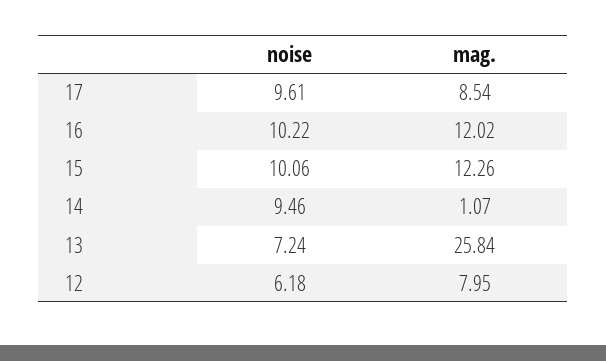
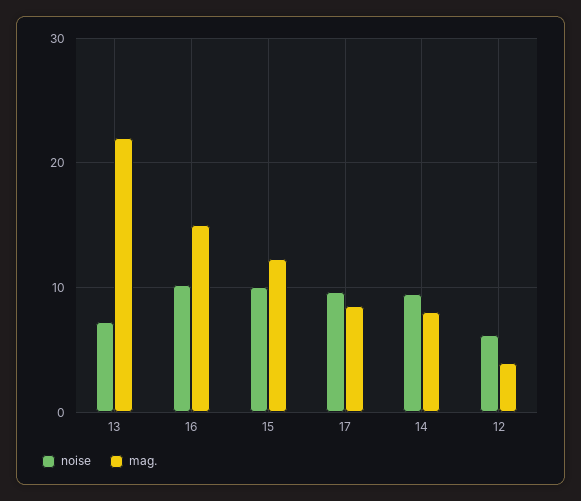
mag., 16: 12.02 -> 15
mag., 14: 1.07 -> 8
mag., 13: 25.84 -> 22
mag., 12: 7.95 -> 4

